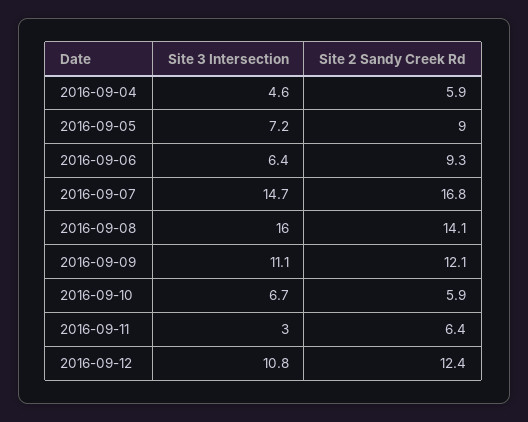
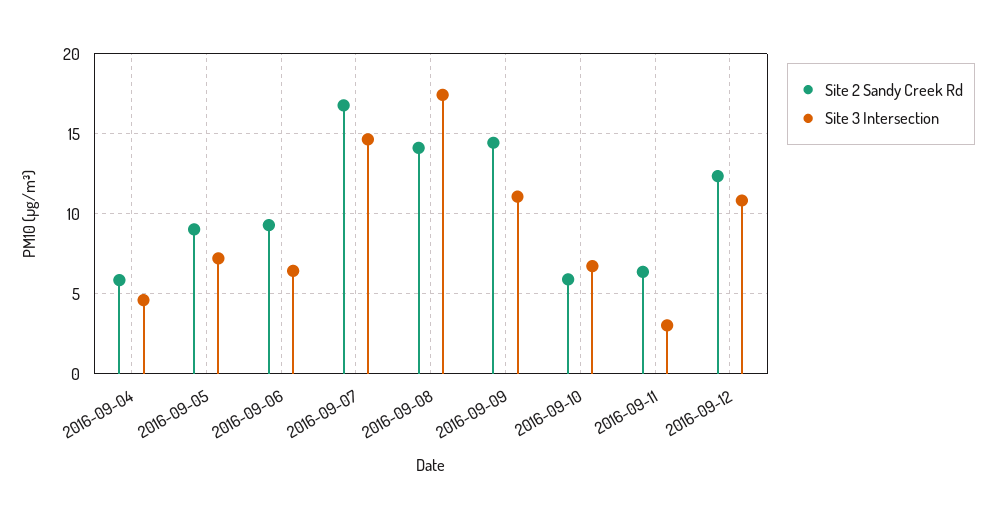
Site 3 Intersection, 2016-09-08: 16 -> 17.5
Site 2 Sandy Creek Rd, 2016-09-09: 12.1 -> 14.5

